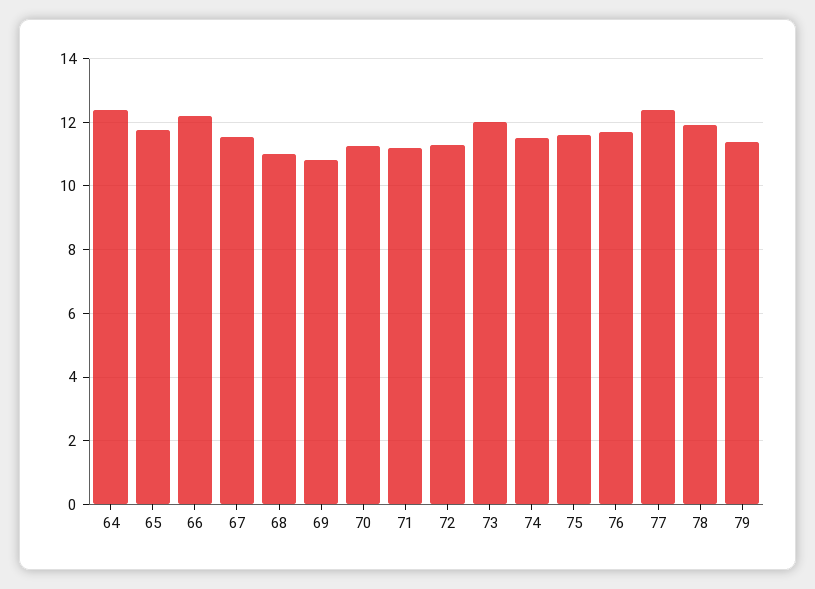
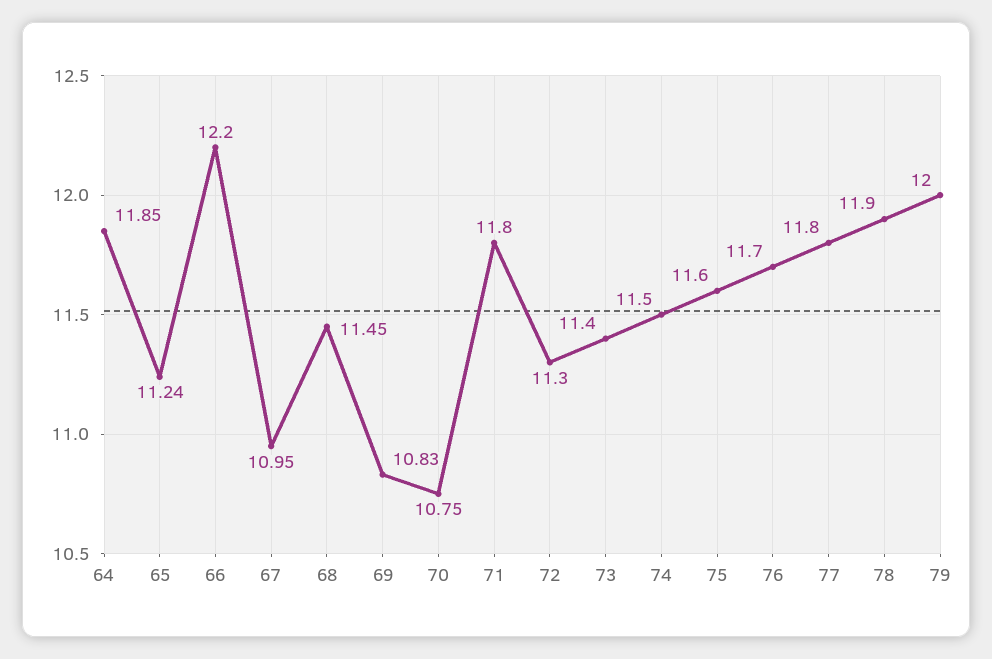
64: 12.4 -> 11.85
65: 11.8 -> 11.24
67: 11.6 -> 10.95
68: 11 -> 11.45
70: 11.2 -> 10.75
71: 11.2 -> 11.8
73: 12 -> 11.4
77: 12.4 -> 11.8
79: 11.4 -> 12

